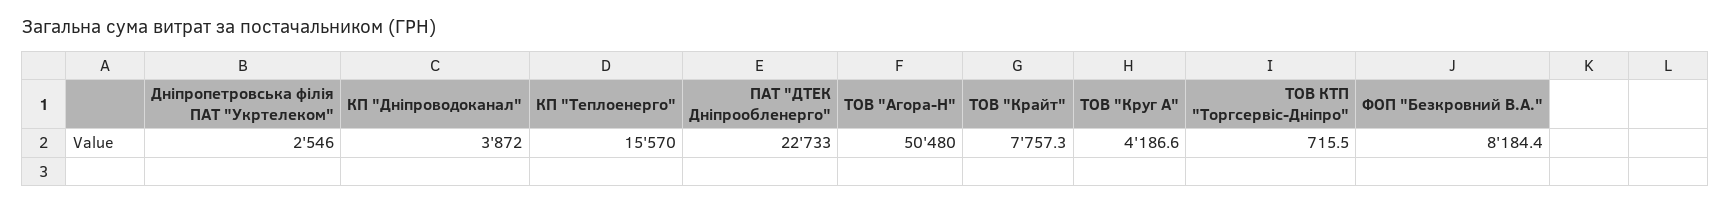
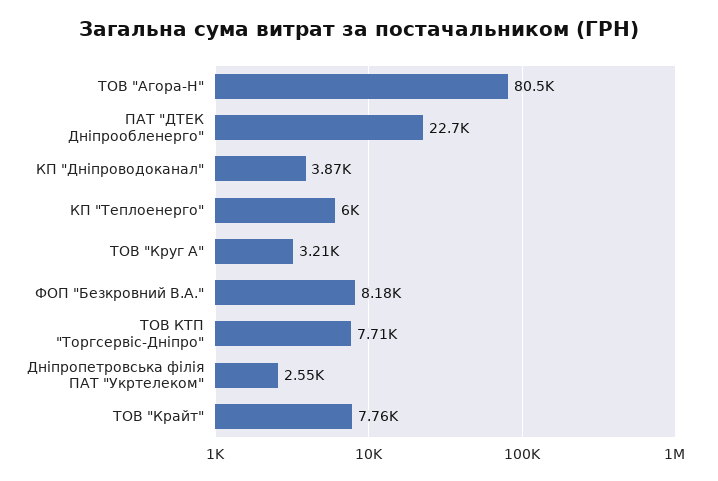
КП "Теплоенерго": 15570 -> 6000
ТОВ "Агора-Н": 50480 -> 80500
ТОВ "Круг А": 4186.6 -> 3210
ТОВ КТП "Торгсервіс-Дніпро": 715.5 -> 7710

